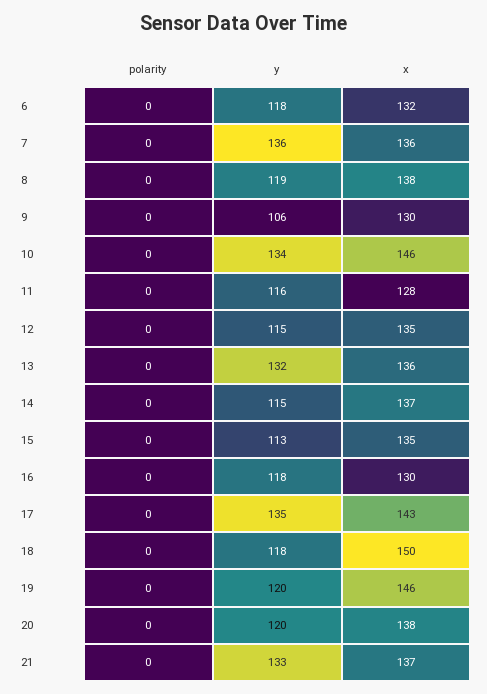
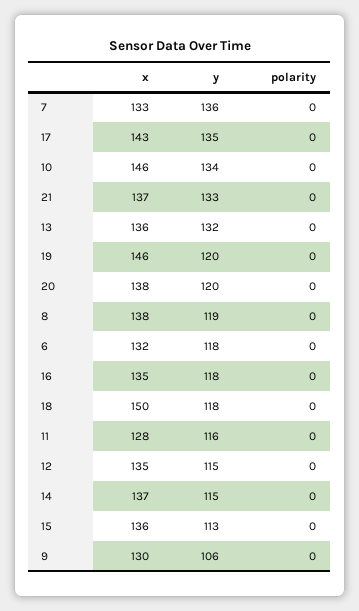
x, 7: 136 -> 133
x, 15: 135 -> 136
x, 16: 130 -> 135

